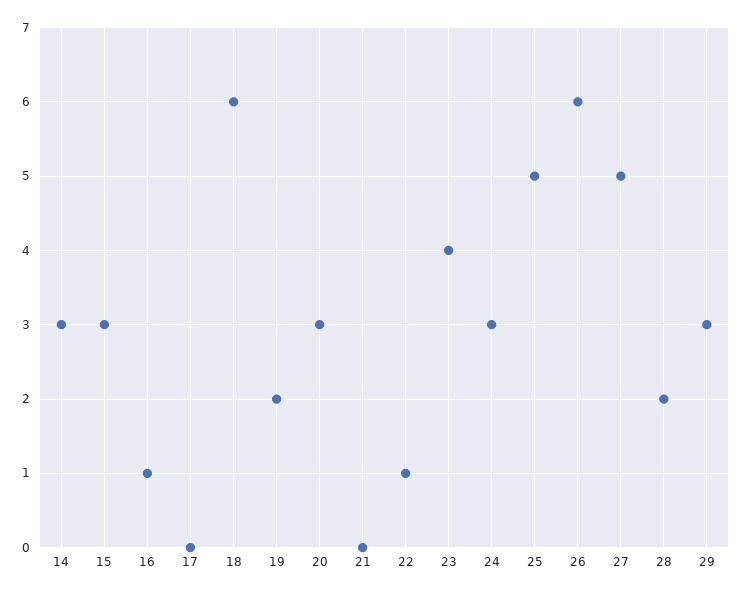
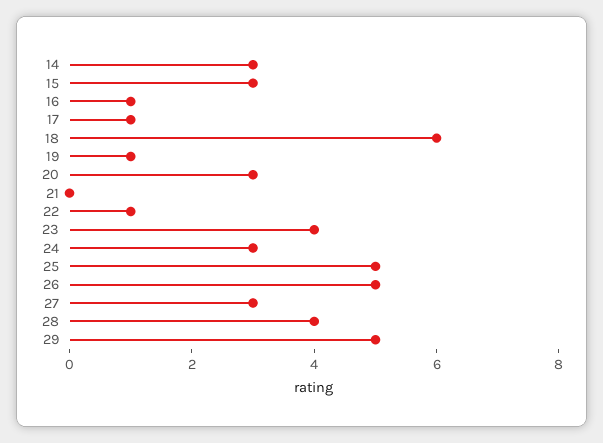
17: 0 -> 1
19: 2 -> 1
26: 6 -> 5
27: 5 -> 3
28: 2 -> 4
29: 3 -> 5

